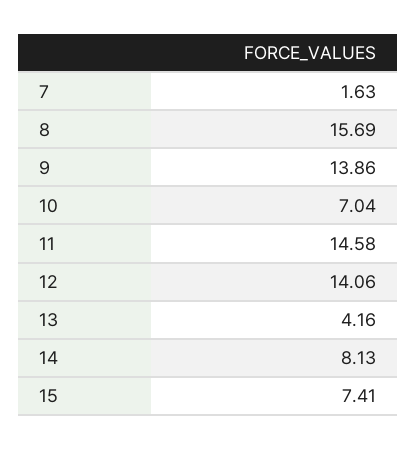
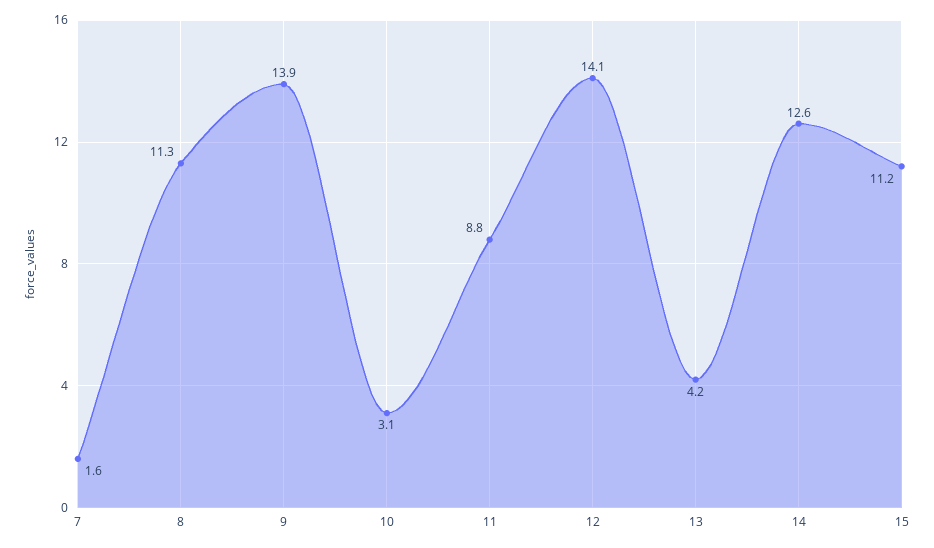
8: 15.69 -> 11.3
10: 7.04 -> 3.1
11: 14.58 -> 8.8
14: 8.13 -> 12.6
15: 7.41 -> 11.2

